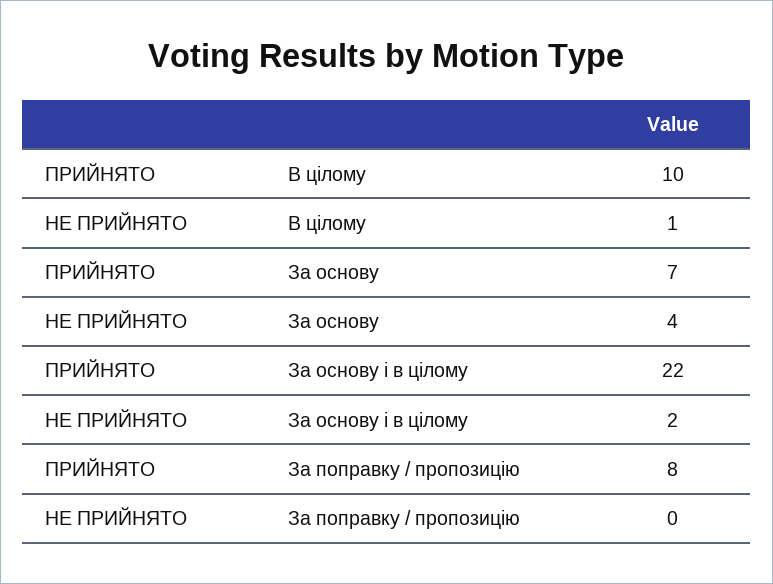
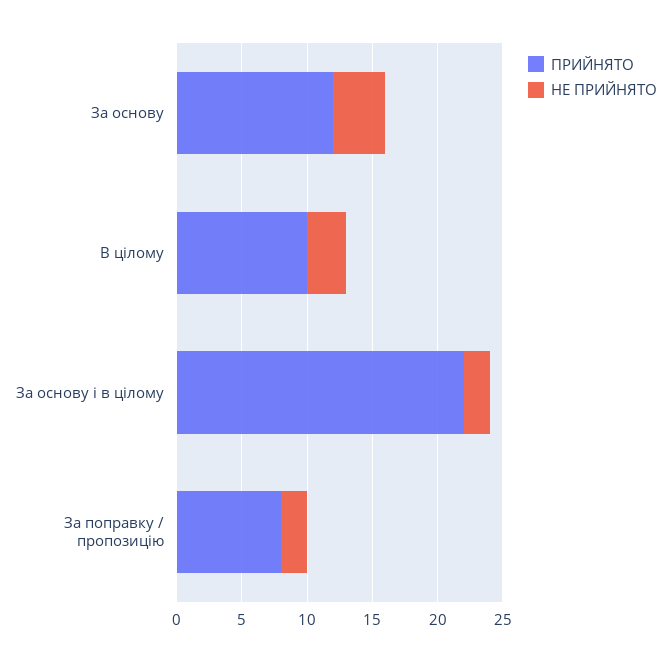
НЕ ПРИЙНЯТО, В цілому: 1 -> 3
ПРИЙНЯТО, За основу: 7 -> 12
НЕ ПРИЙНЯТО, За поправку / пропозицію: 0 -> 2

